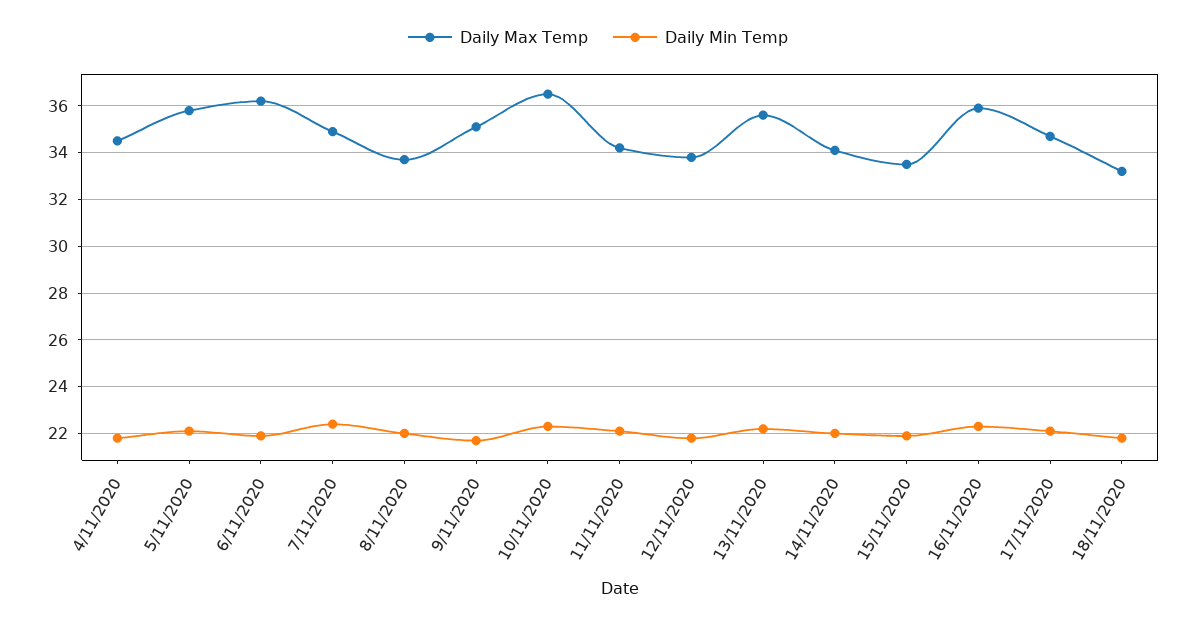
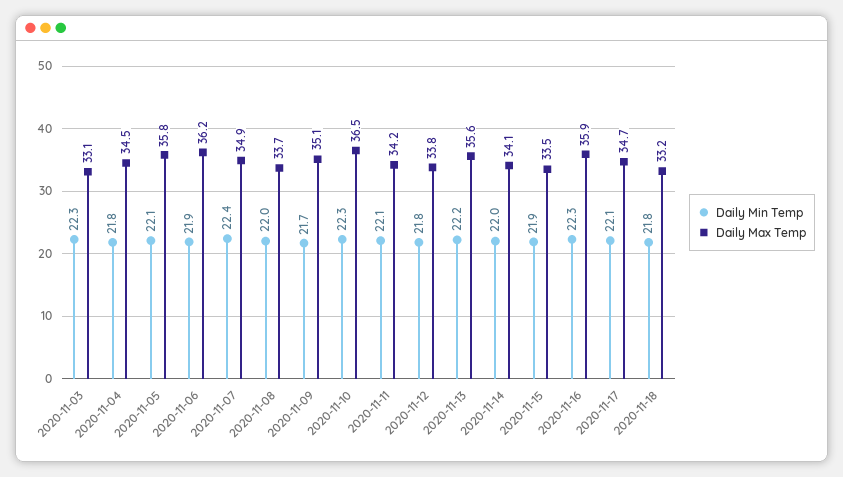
Daily Min Temp, 2020-11-03: none -> 22.3
Daily Max Temp, 2020-11-03: none -> 33.1

